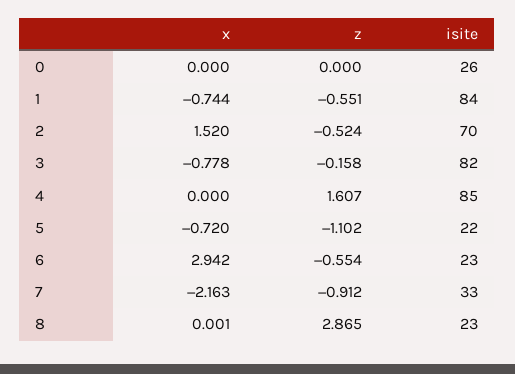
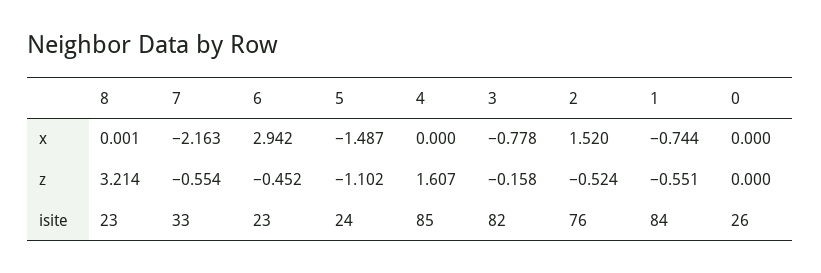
isite, 2: 70 -> 76
x, 5: -0.72 -> -1.487
isite, 5: 22 -> 24
z, 6: -0.554 -> -0.452
z, 7: -0.912 -> -0.554
z, 8: 2.865 -> 3.214

